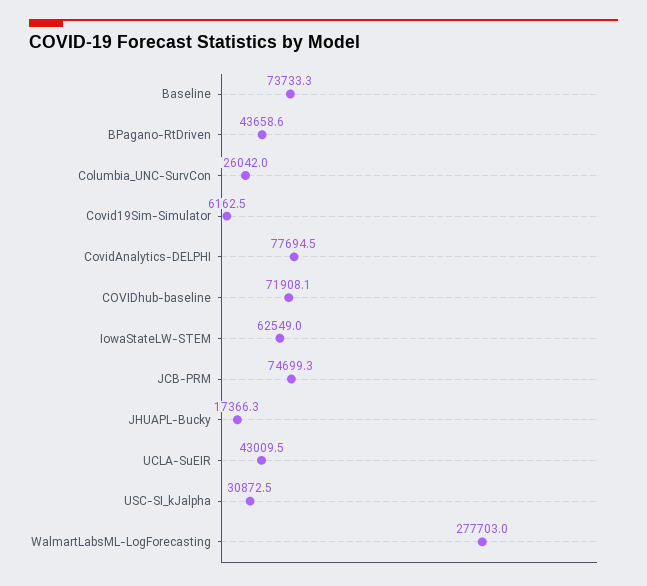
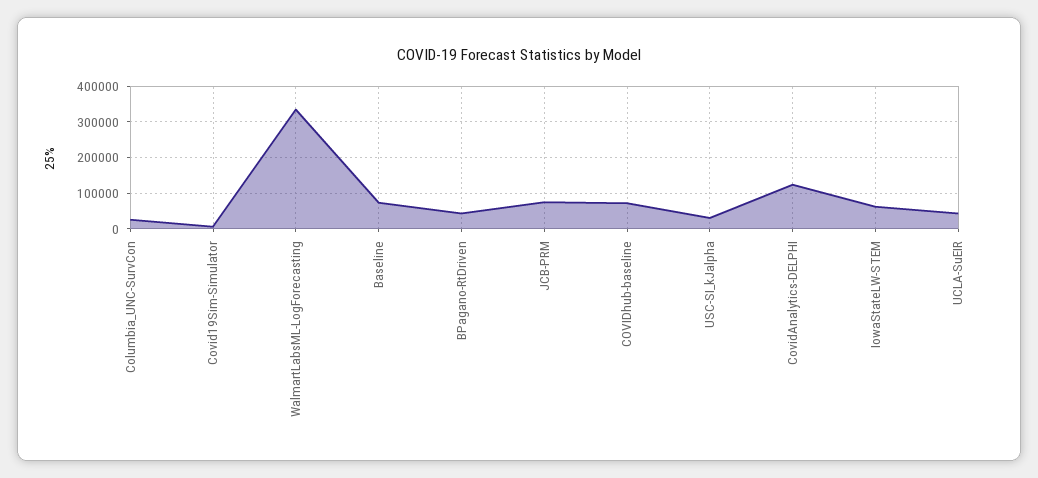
CovidAnalytics-DELPHI: 77694.5 -> 120000
JHUAPL-Bucky: 17366.3 -> none
WalmartLabsML-LogForecasting: 277703 -> 340000

